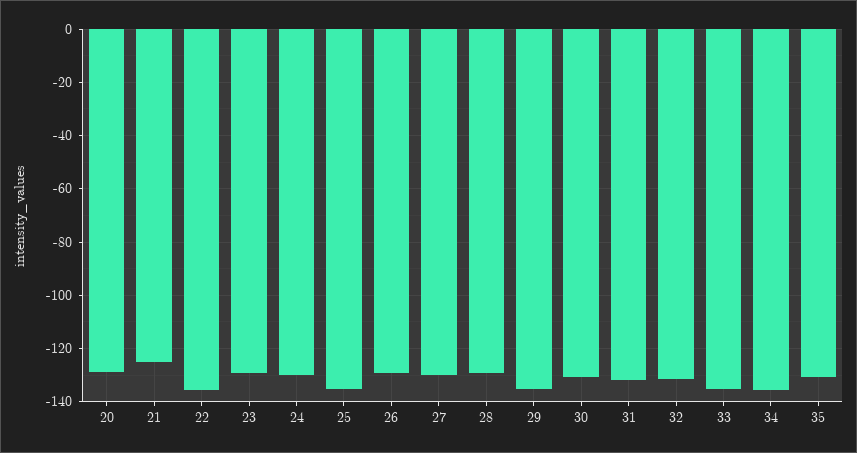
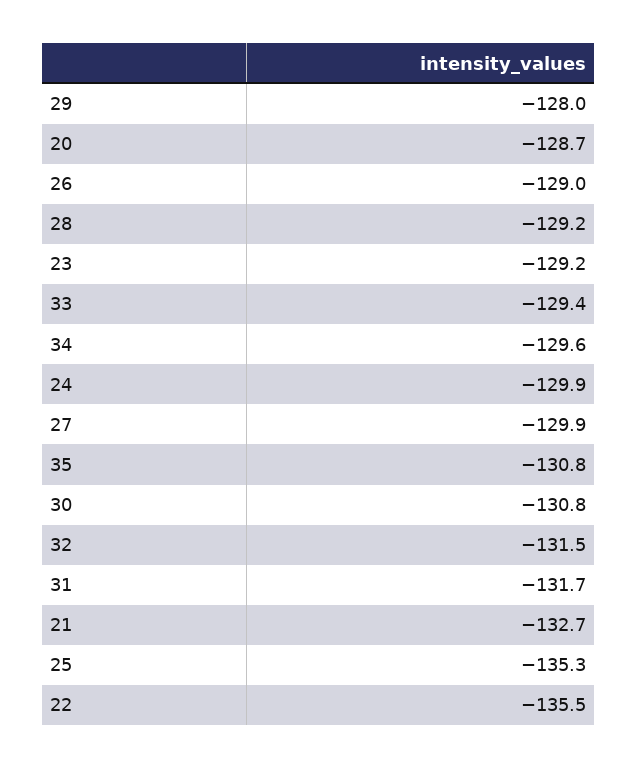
21: -125 -> -132.7
29: -135 -> -128
33: -135 -> -129.4
34: -135 -> -129.6

